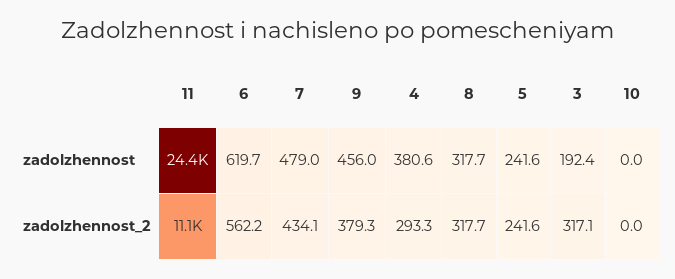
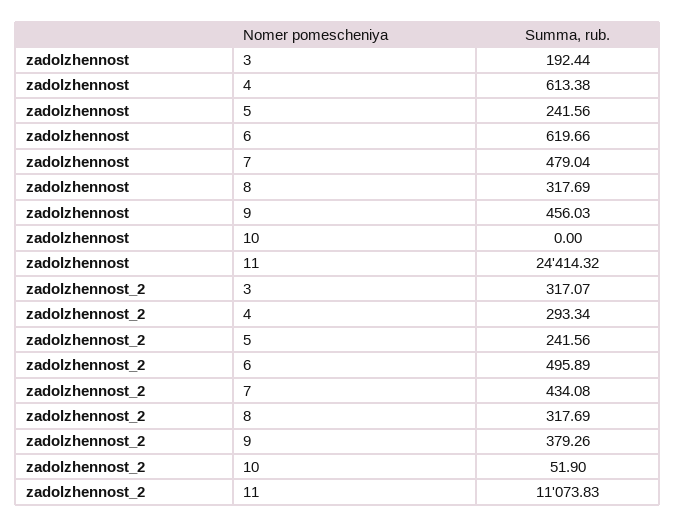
4, zadolzhennost: 380.6 -> 613.38
6, zadolzhennost_2: 562.2 -> 495.89
10, zadolzhennost_2: 0 -> 51.9

